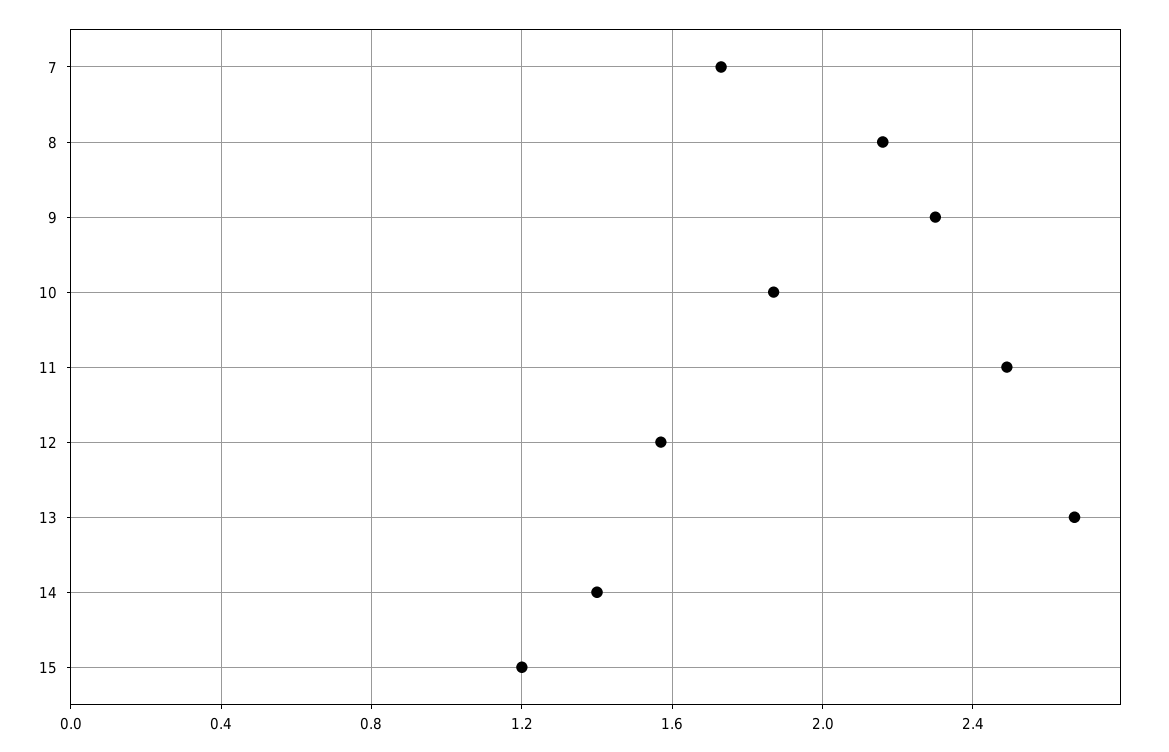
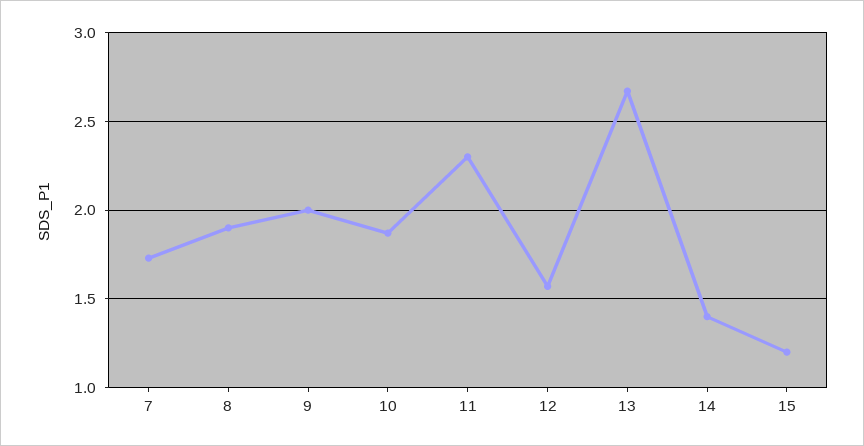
8: 2.15 -> 1.9
9: 2.3 -> 2
11: 2.5 -> 2.3

